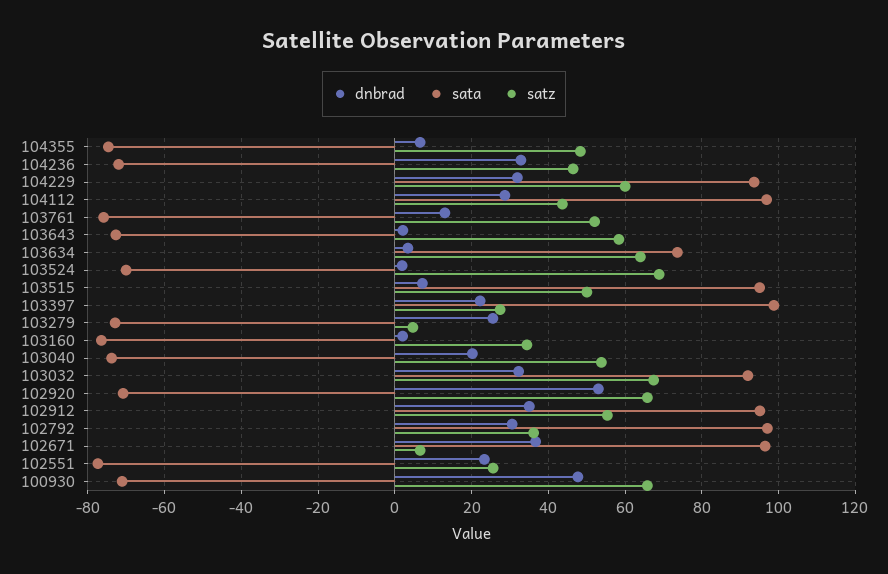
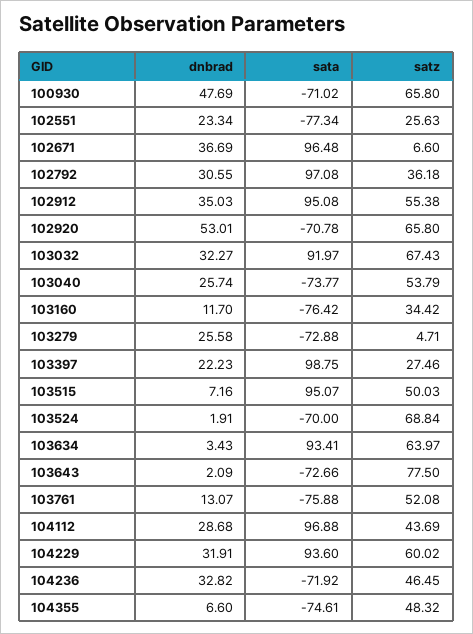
satz, 103643: 58 -> 77.5
sata, 103634: 74 -> 93.41
dnbrad, 103160: 2 -> 11.7
dnbrad, 103040: 20 -> 25.74

